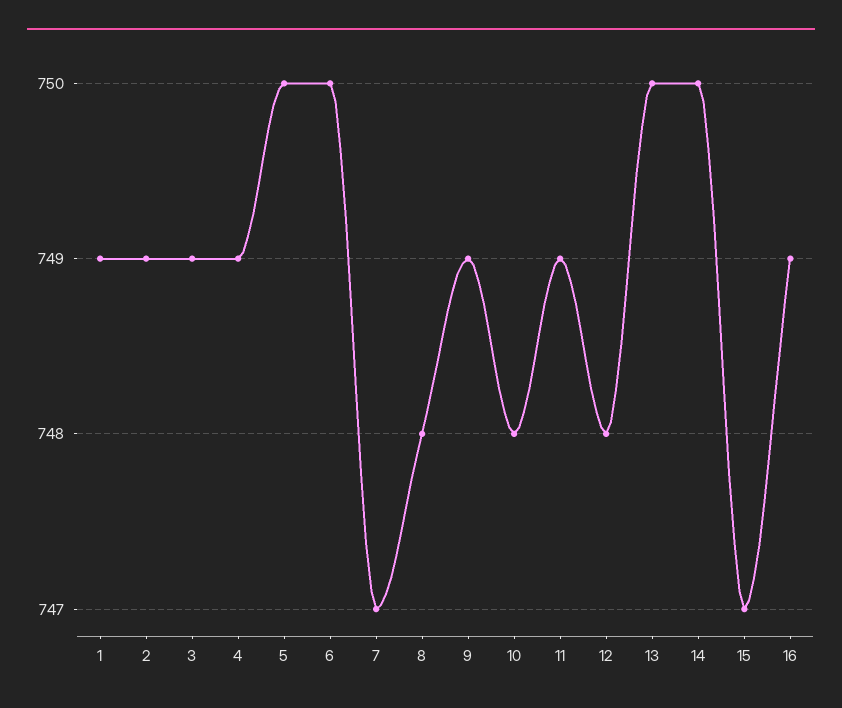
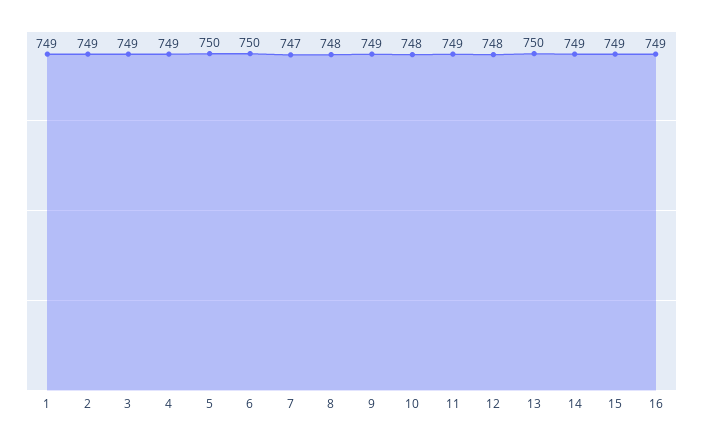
14: 750 -> 749
15: 747 -> 749

